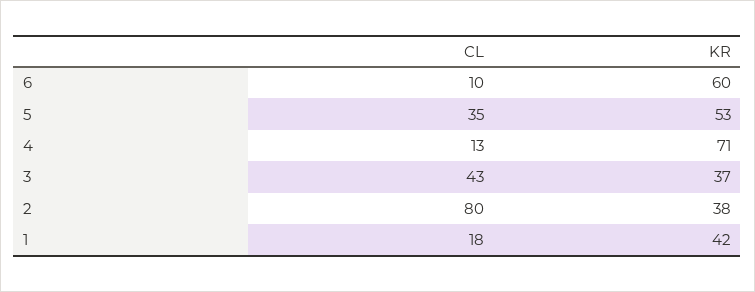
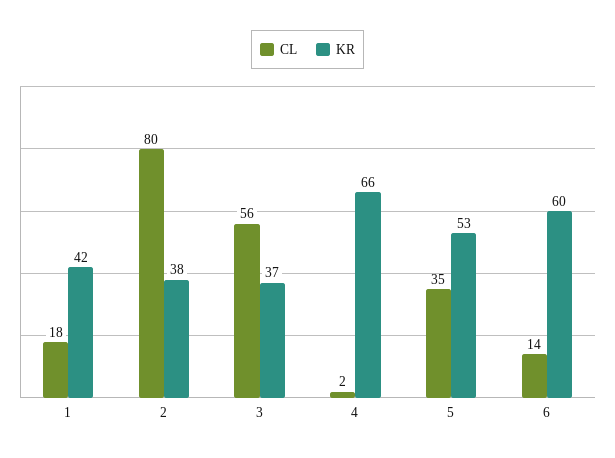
CL, 6: 10 -> 14
CL, 4: 13 -> 2
KR, 4: 71 -> 66
CL, 3: 43 -> 56

